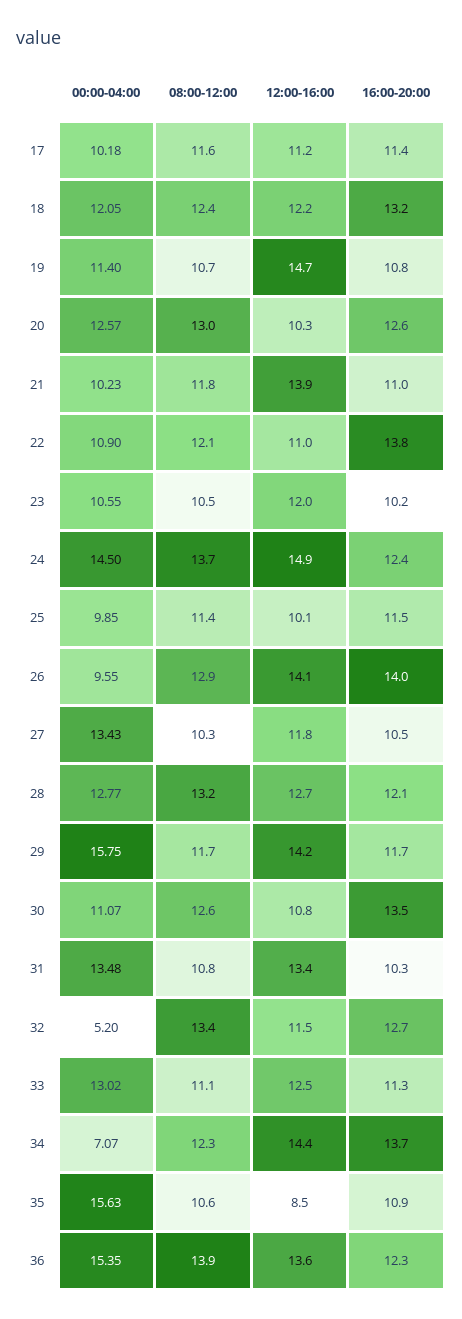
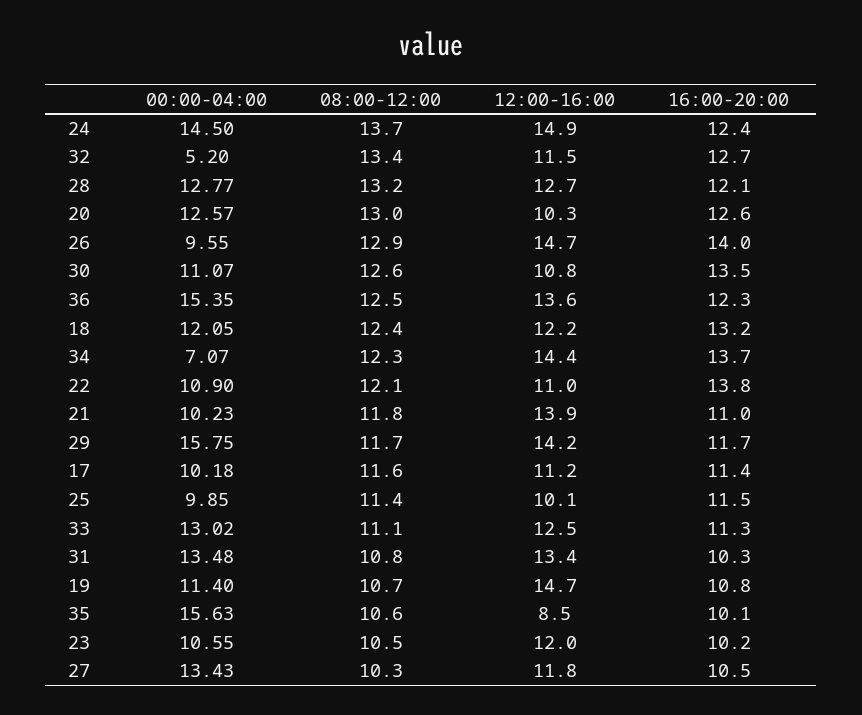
12:00-16:00, 26: 14.1 -> 14.7
16:00-20:00, 35: 10.9 -> 10.1
08:00-12:00, 36: 13.9 -> 12.5

